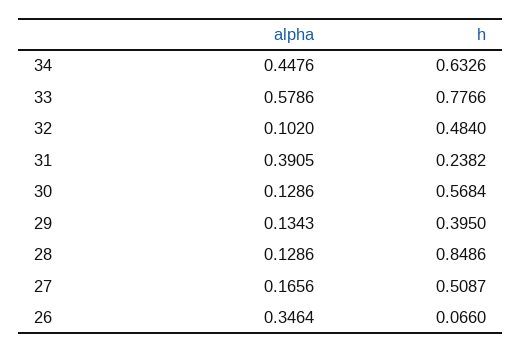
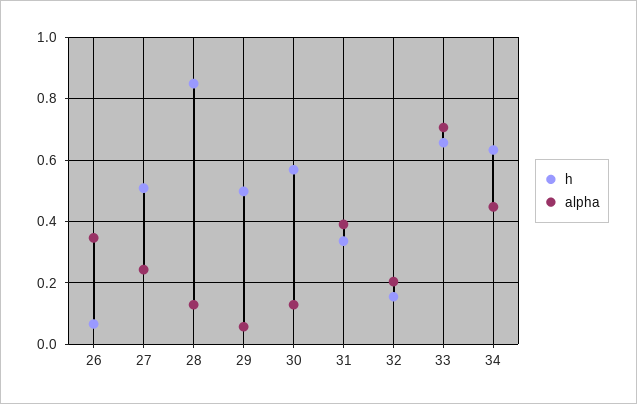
alpha, 33: 0.5786 -> 0.7
h, 33: 0.7766 -> 0.66
alpha, 32: 0.102 -> 0.2
h, 32: 0.484 -> 0.16
h, 31: 0.2382 -> 0.34
alpha, 29: 0.1343 -> 0.06
h, 29: 0.395 -> 0.5
alpha, 27: 0.1656 -> 0.24

